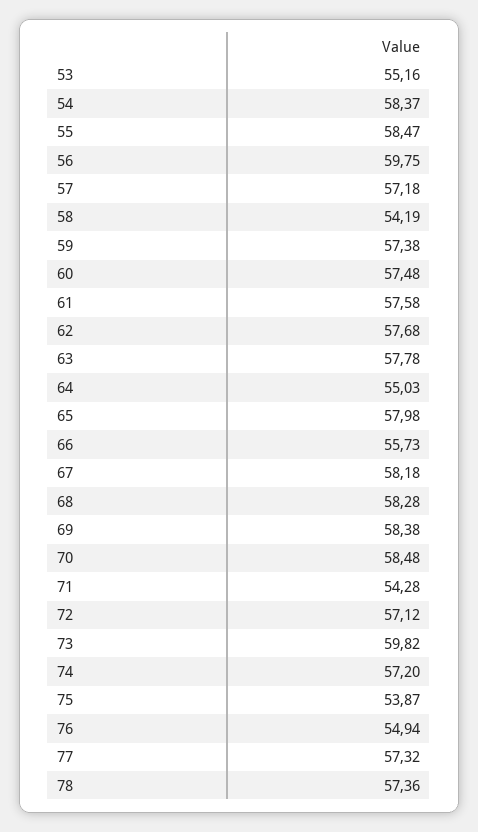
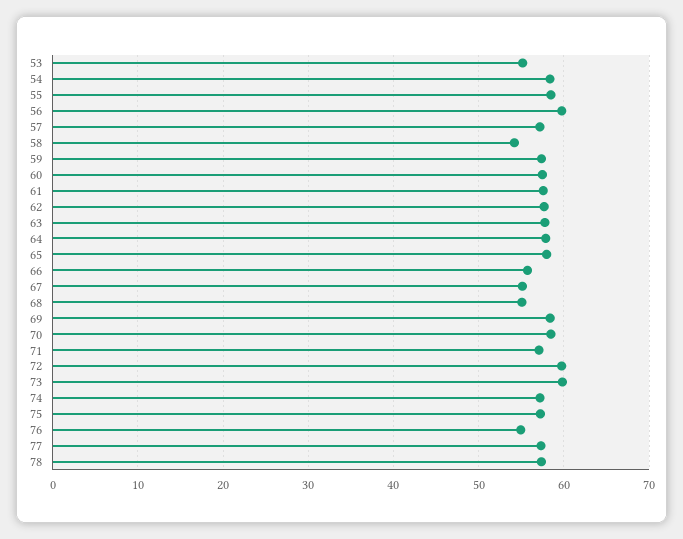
64: 55.03 -> 58
67: 58.18 -> 55
68: 58.28 -> 55
71: 54.28 -> 57
72: 57.12 -> 60
75: 53.87 -> 57

